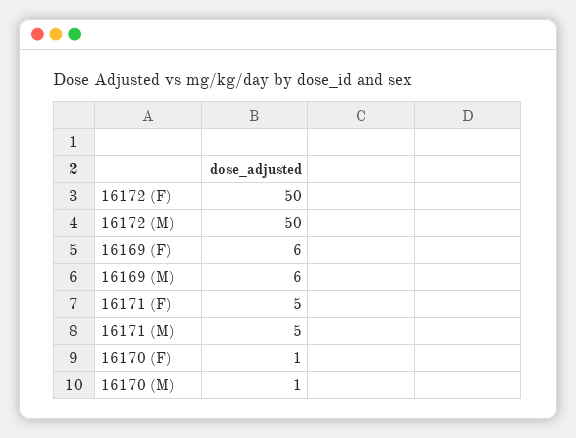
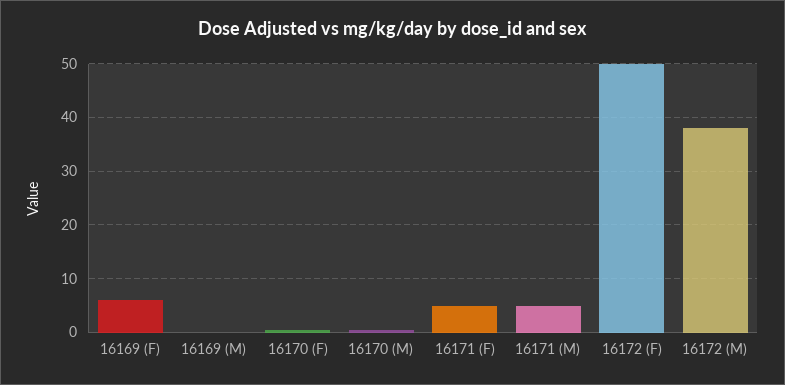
16172 (M): 50 -> 38
16169 (M): 6 -> 0

